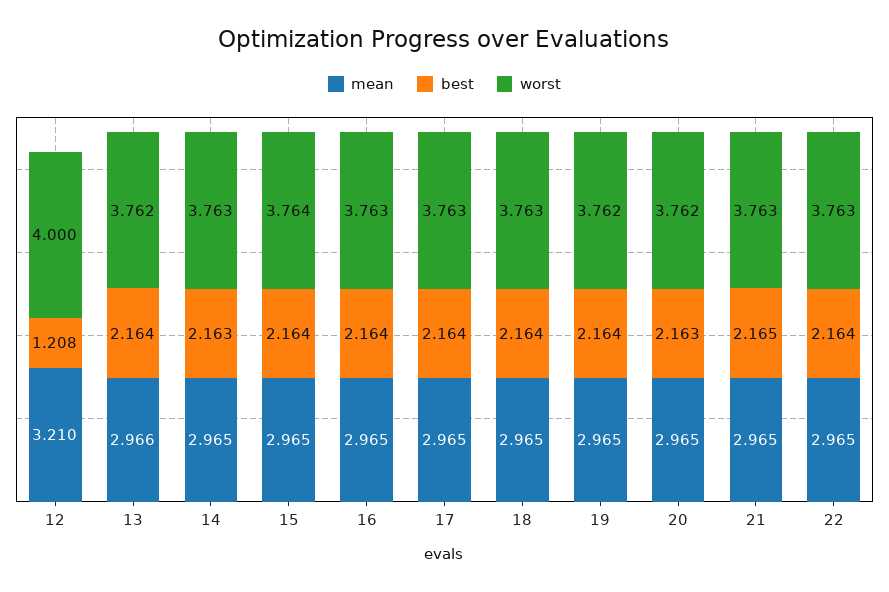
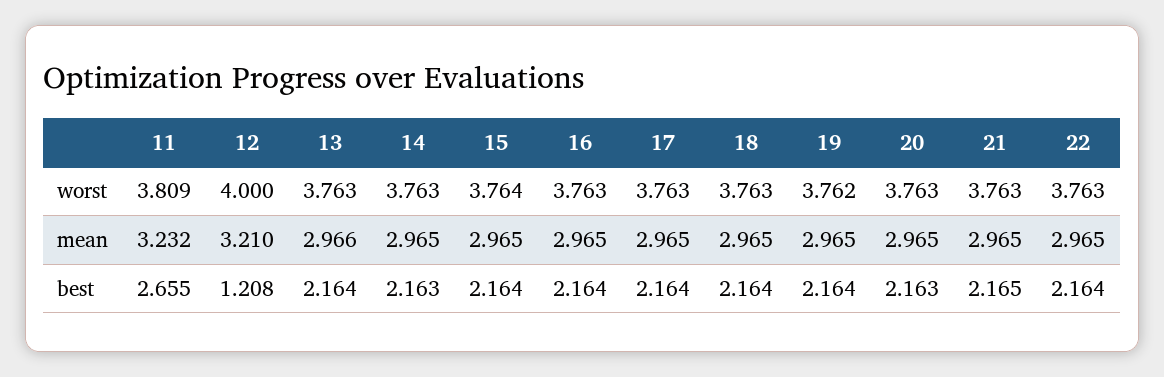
worst, 13: 3.762 -> 3.763
worst, 20: 3.762 -> 3.763
worst, 11: none -> 3.809
mean, 11: none -> 3.232
best, 11: none -> 2.655

